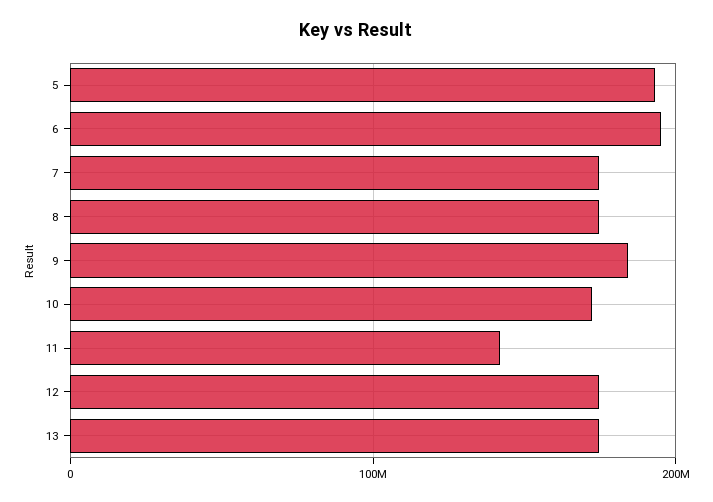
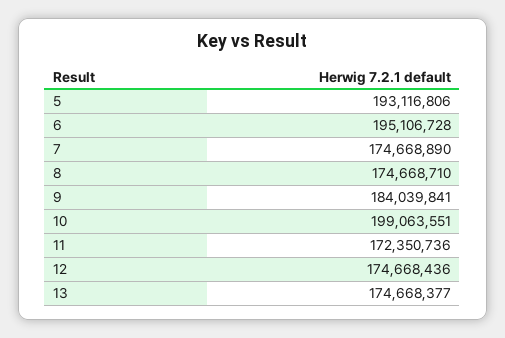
10: 170000000 -> 199063551
11: 140000000 -> 172350736

